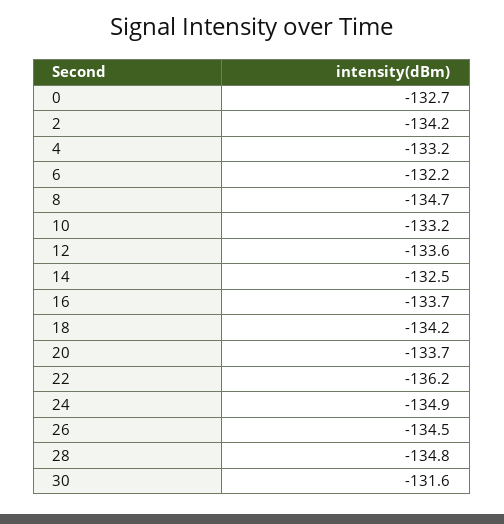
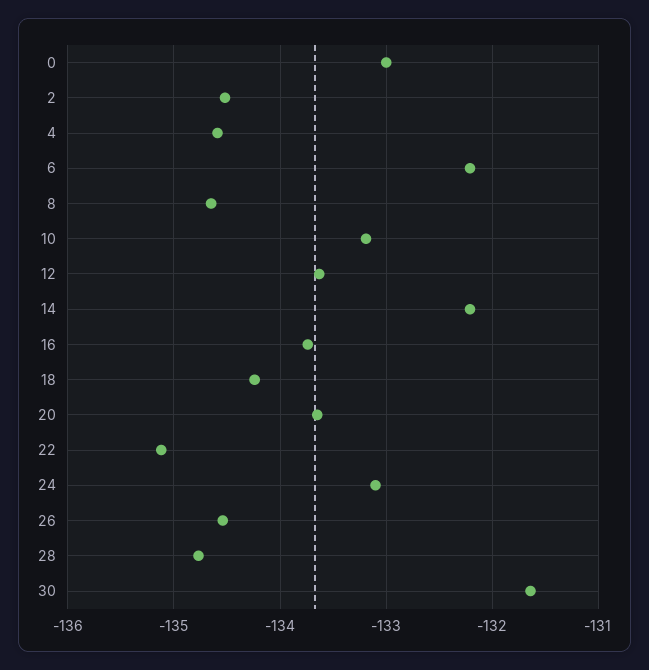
0: -132.7 -> -133
2: -134.2 -> -134.5
4: -133.2 -> -134.6
14: -132.5 -> -132.2
22: -136.2 -> -135.1
24: -134.9 -> -133.1

